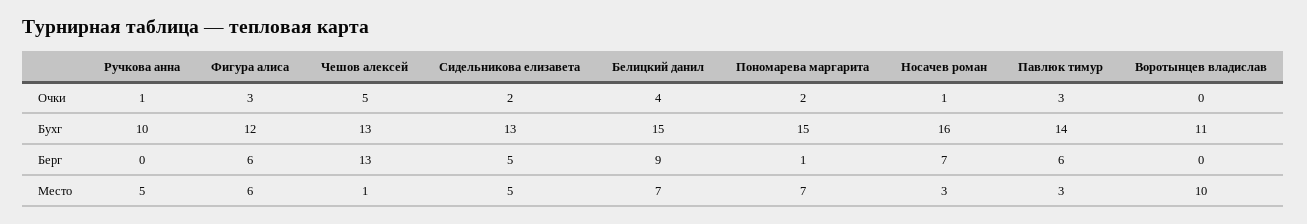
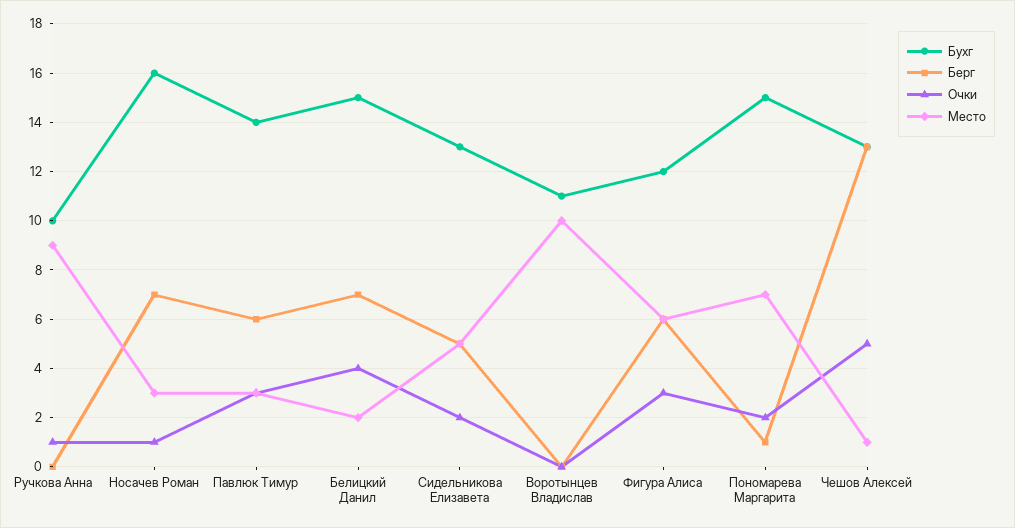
Берг, Белицкий данил: 9 -> 7
Место, Ручкова анна: 5 -> 9
Место, Белицкий данил: 7 -> 2

